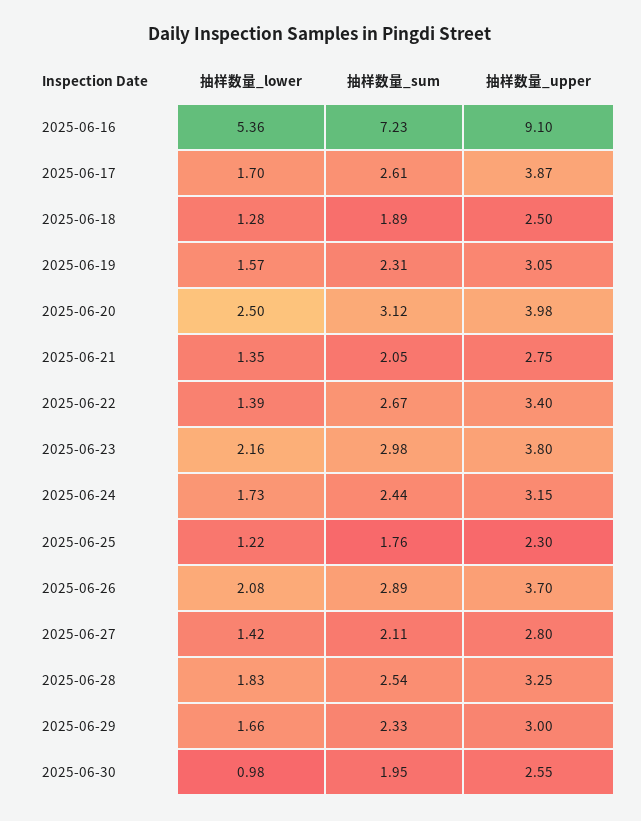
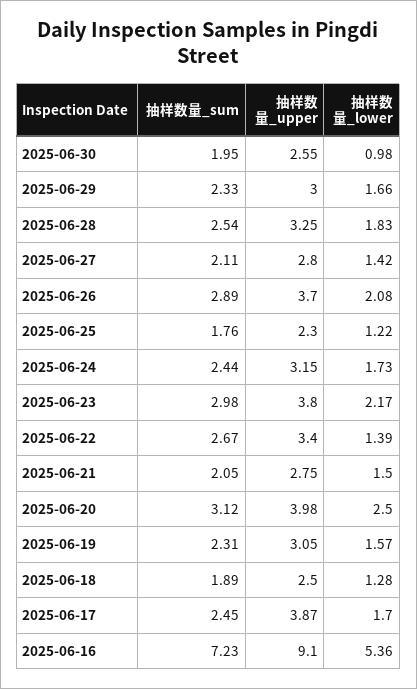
抽样数量_sum, 2025-06-17: 2.61 -> 2.45
抽样数量_lower, 2025-06-21: 1.35 -> 1.5
抽样数量_lower, 2025-06-23: 2.16 -> 2.17

